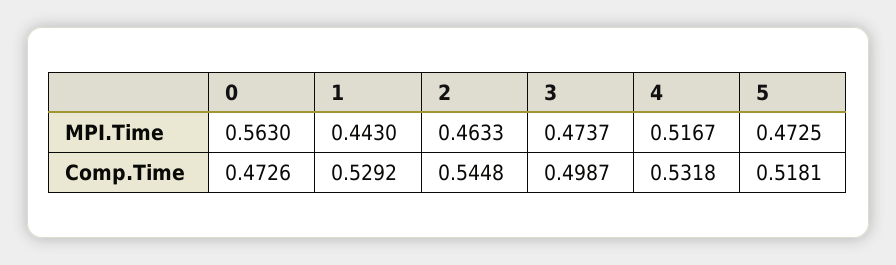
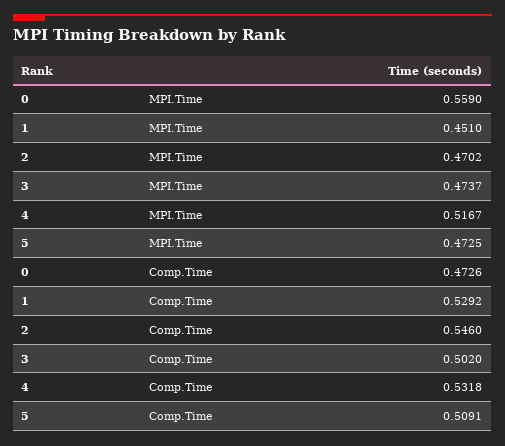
0, MPI.Time: 0.563 -> 0.559
1, MPI.Time: 0.443 -> 0.451
2, MPI.Time: 0.4633 -> 0.4702
2, Comp.Time: 0.5448 -> 0.546
3, Comp.Time: 0.4987 -> 0.502
5, Comp.Time: 0.5181 -> 0.5091

